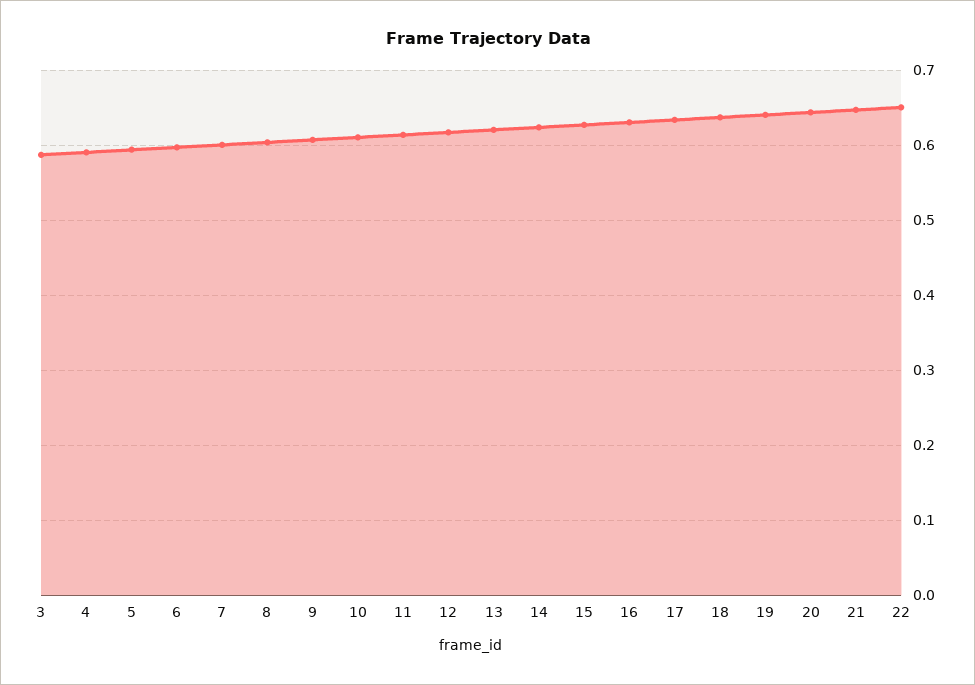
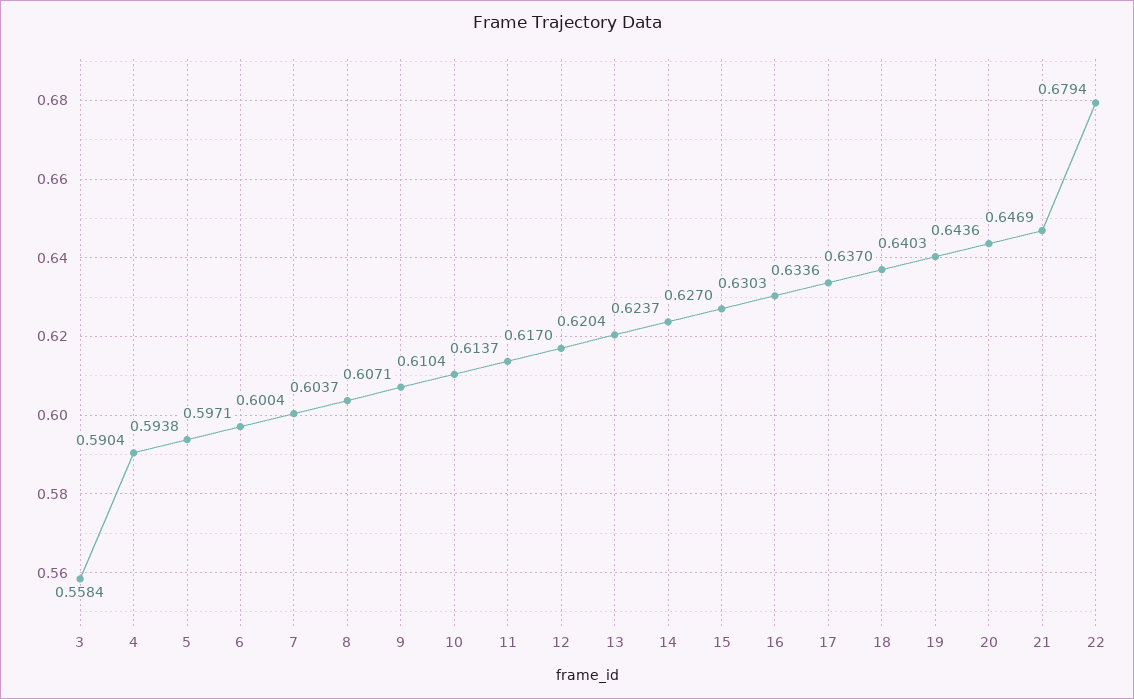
3: 0.59 -> 0.5584
22: 0.65 -> 0.6794

